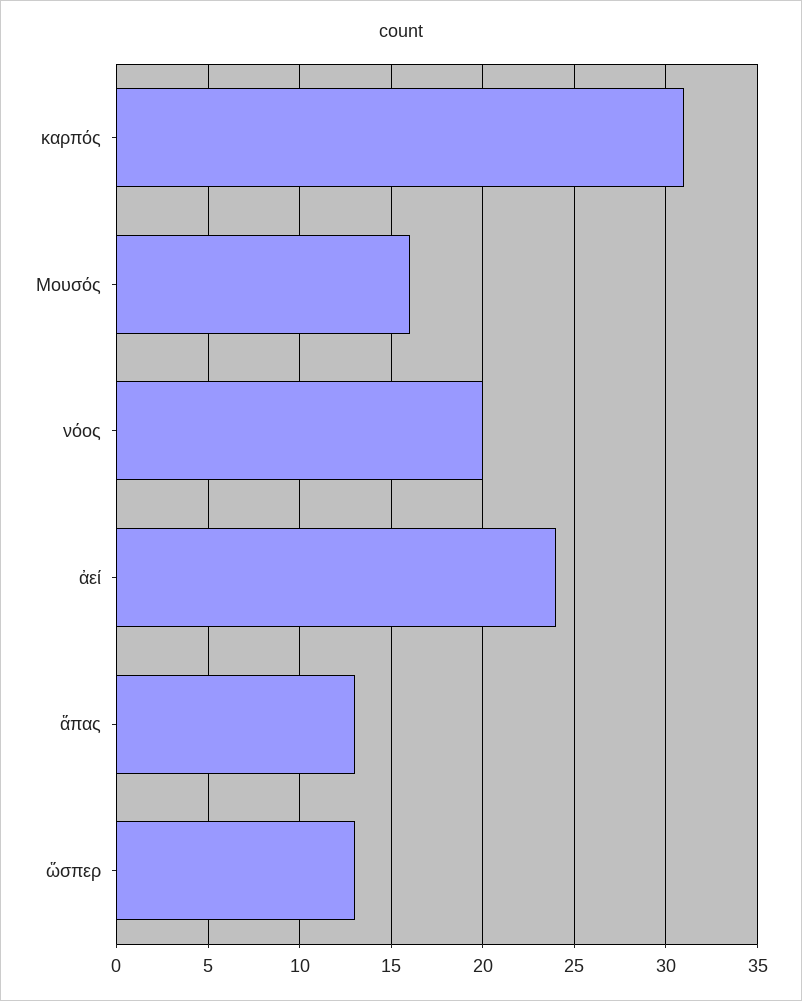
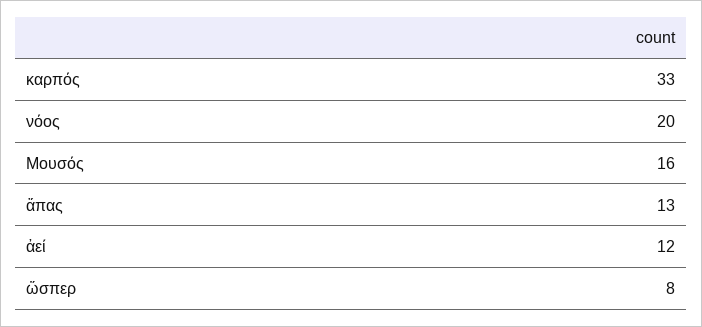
καρπός: 31 -> 33
ἀεί: 24 -> 12
ὥσπερ: 13 -> 8

